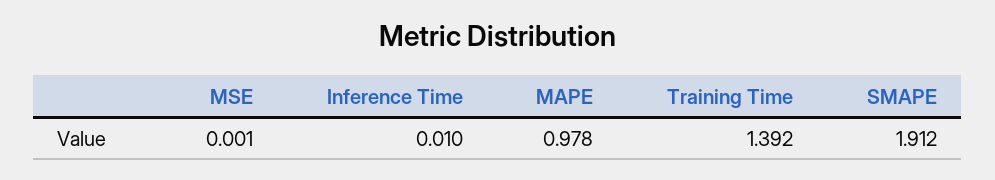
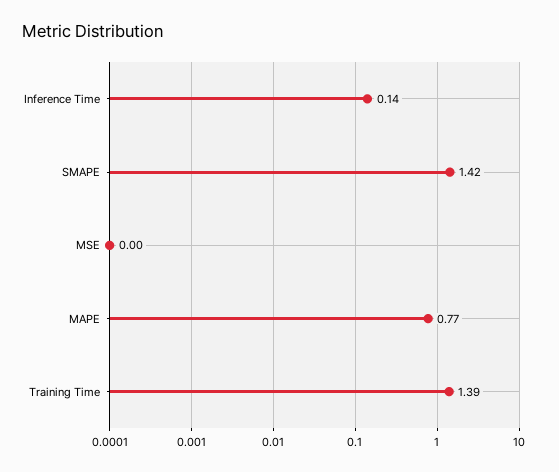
Inference Time: 0.01 -> 0.14
MAPE: 0.978 -> 0.77
SMAPE: 1.912 -> 1.42

